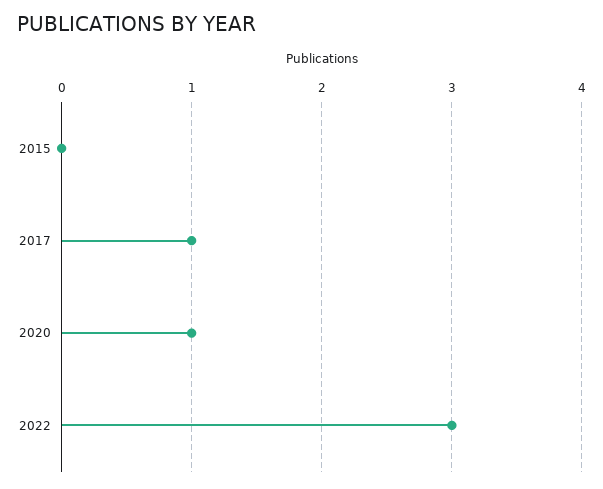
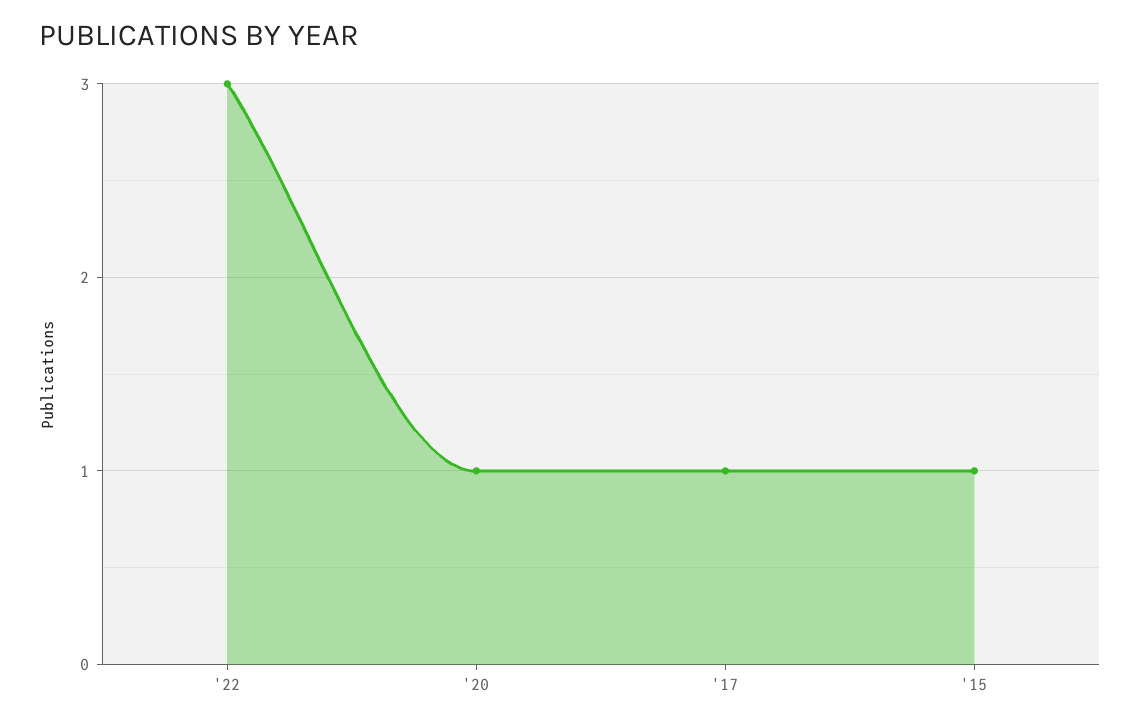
2015: 0 -> 1

